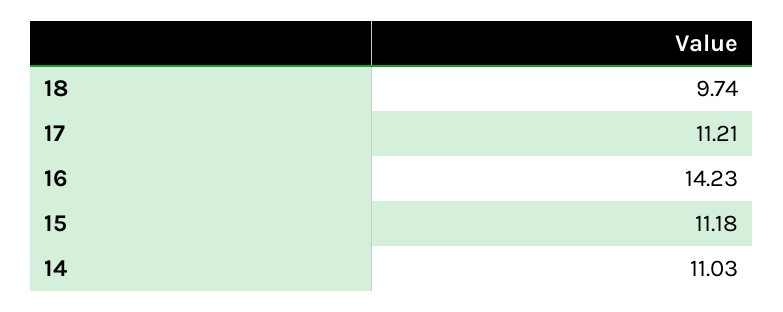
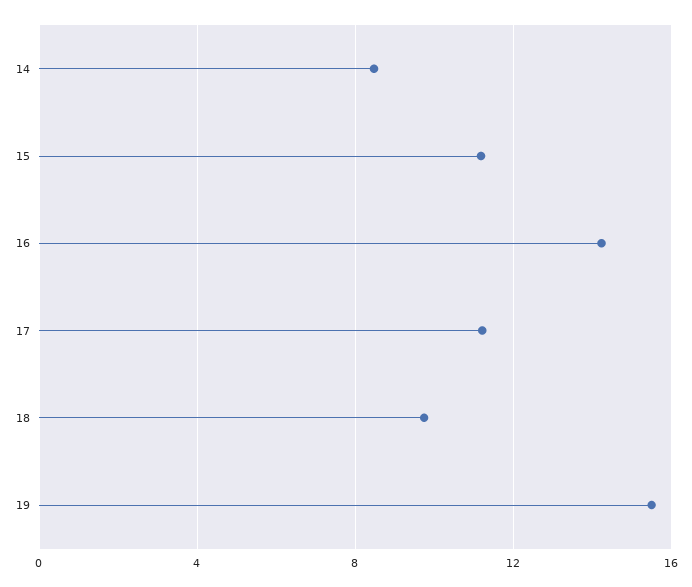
14: 11.03 -> 8.5
19: none -> 15.5

